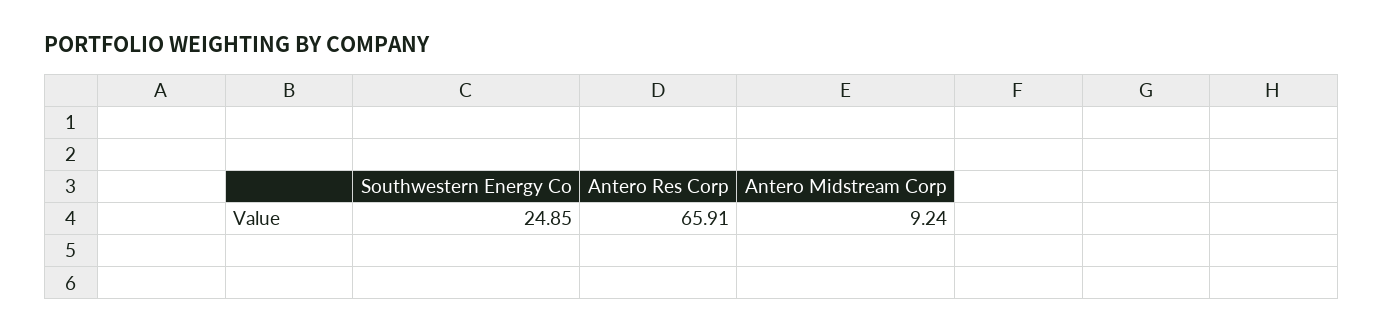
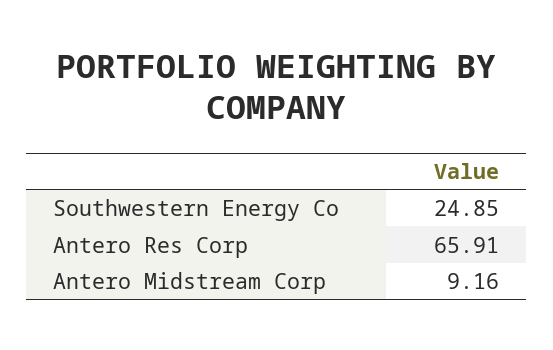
Antero Midstream Corp: 9.24 -> 9.16

